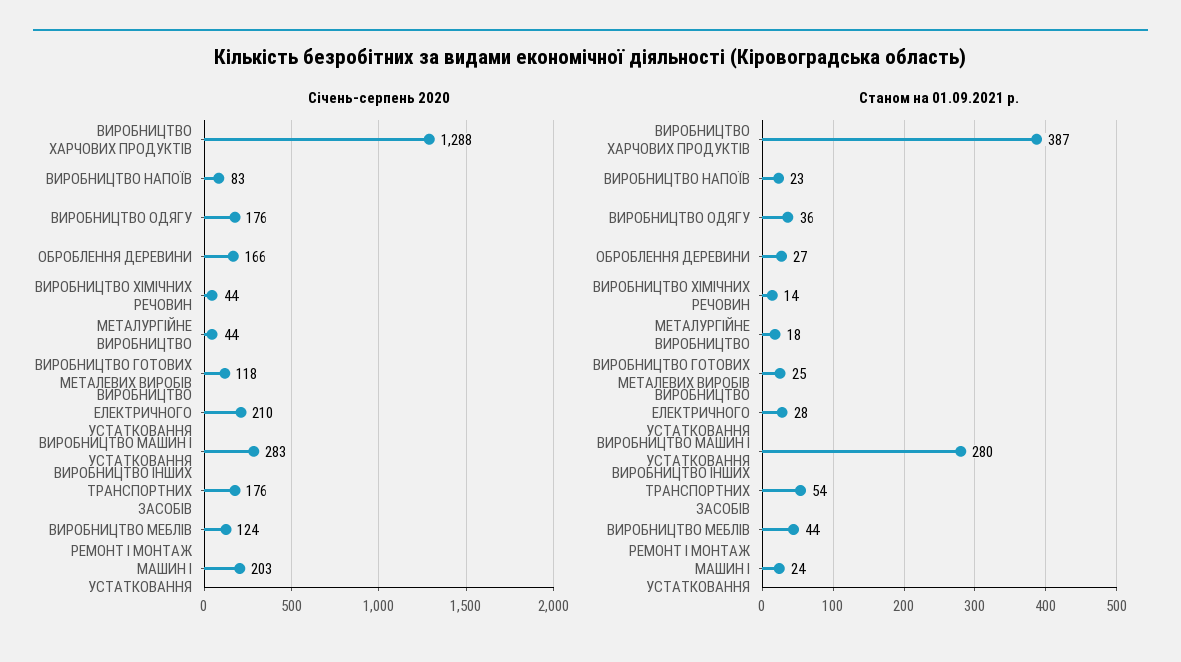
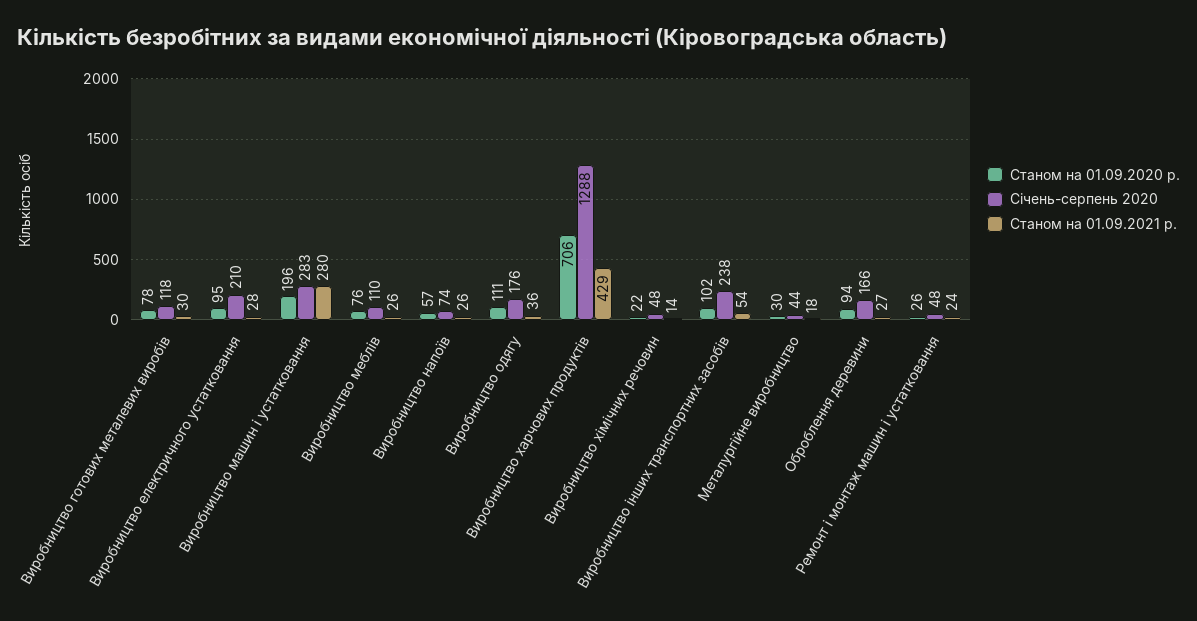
Січень-серпень 2020, ВИРОБНИЦТВО НАПОЇВ: 83 -> 74
Січень-серпень 2020, ВИРОБНИЦТВО ХІМІЧНИХ РЕЧОВИН: 44 -> 48
Січень-серпень 2020, ВИРОБНИЦТВО ІНШИХ ТРАНСПОРТНИХ ЗАСОБІВ: 176 -> 238
Січень-серпень 2020, ВИРОБНИЦТВО МЕБЛІВ: 124 -> 110
Січень-серпень 2020, РЕМОНТ І МОНТАЖ МАШИН І УСТАТКОВАННЯ: 203 -> 48
Станом на 01.09.2021 р., ВИРОБНИЦТВО ХАРЧОВИХ ПРОДУКТІВ: 387 -> 429
Станом на 01.09.2021 р., ВИРОБНИЦТВО НАПОЇВ: 23 -> 26
Станом на 01.09.2021 р., ВИРОБНИЦТВО ГОТОВИХ МЕТАЛЕВИХ ВИРОБІВ: 25 -> 30
Станом на 01.09.2021 р., ВИРОБНИЦТВО МЕБЛІВ: 44 -> 26
Станом на 01.09.2020 р., ВИРОБНИЦТВО ГОТОВИХ МЕТАЛЕВИХ ВИРОБІВ: none -> 78
Станом на 01.09.2020 р., ВИРОБНИЦТВО ЕЛЕКТРИЧНОГО УСТАТКОВАННЯ: none -> 95
Станом на 01.09.2020 р., ВИРОБНИЦТВО МАШИН І УСТАТКОВАННЯ: none -> 196
Станом на 01.09.2020 р., ВИРОБНИЦТВО МЕБЛІВ: none -> 76
Станом на 01.09.2020 р., ВИРОБНИЦТВО НАПОЇВ: none -> 57
Станом на 01.09.2020 р., ВИРОБНИЦТВО ОДЯГУ: none -> 111
Станом на 01.09.2020 р., ВИРОБНИЦТВО ХАРЧОВИХ ПРОДУКТІВ: none -> 706
Станом на 01.09.2020 р., ВИРОБНИЦТВО ХІМІЧНИХ РЕЧОВИН: none -> 22
Станом на 01.09.2020 р., ВИРОБНИЦТВО ІНШИХ ТРАНСПОРТНИХ ЗАСОБІВ: none -> 102
Станом на 01.09.2020 р., МЕТАЛУРГІЙНЕ ВИРОБНИЦТВО: none -> 30
Станом на 01.09.2020 р., ОБРОБЛЕННЯ ДЕРЕВИНИ: none -> 94
Станом на 01.09.2020 р., РЕМОНТ І МОНТАЖ МАШИН І УСТАТКОВАННЯ: none -> 26

